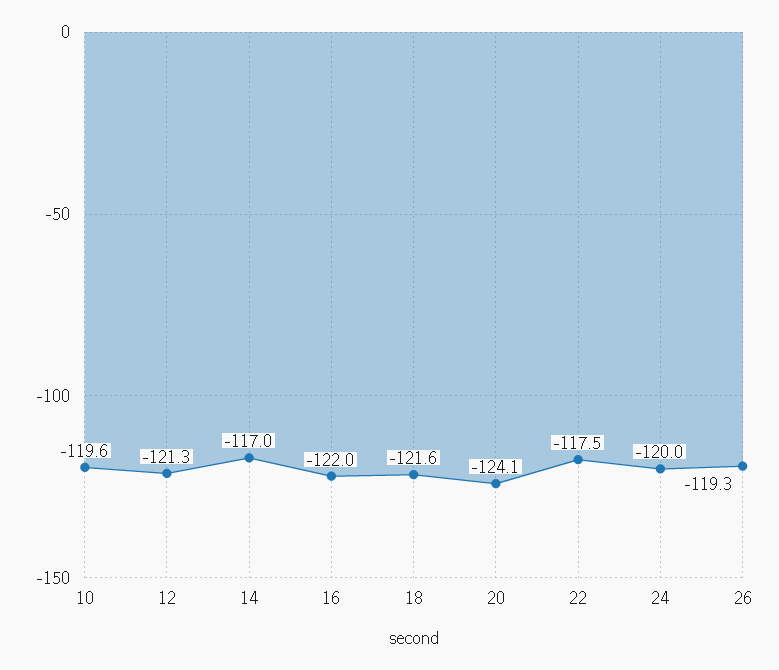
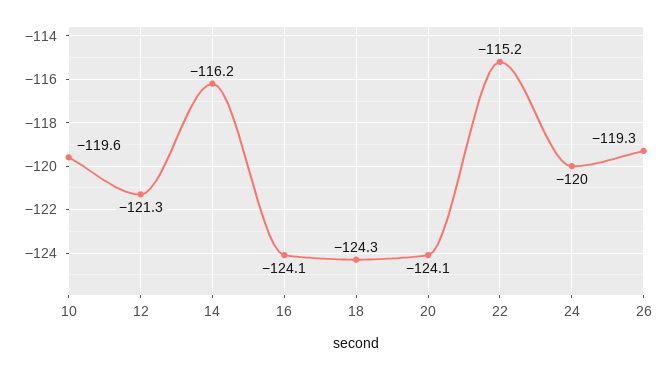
14: -117 -> -116.2
16: -122 -> -124.1
18: -121.6 -> -124.3
22: -117.5 -> -115.2

